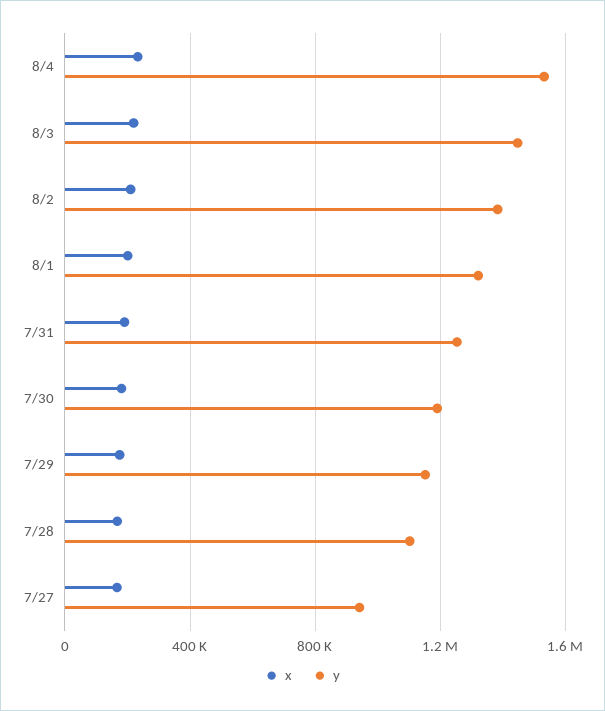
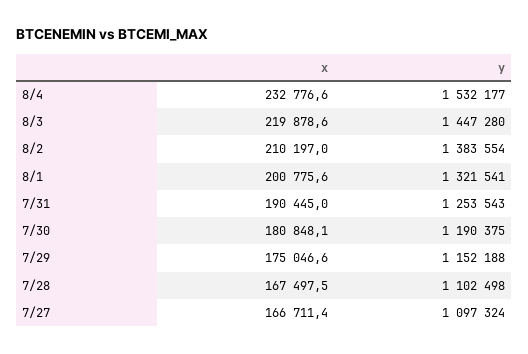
y, 7/27: 950000 -> 1097324

